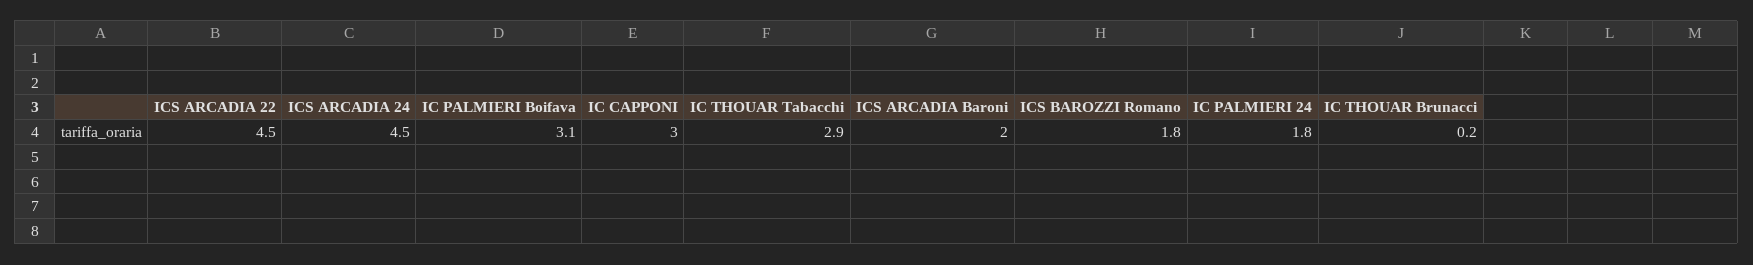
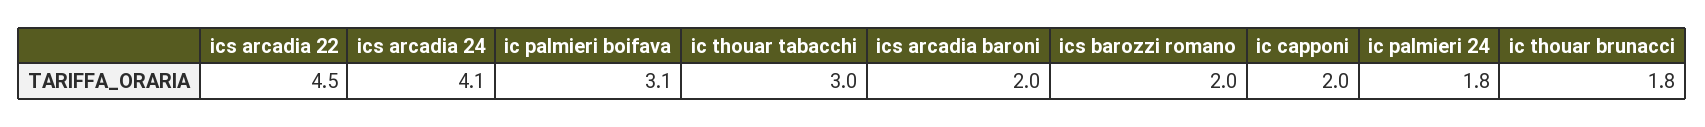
ICS ARCADIA 24: 4.5 -> 4.1
IC CAPPONI: 3 -> 2
IC THOUAR Tabacchi: 2.9 -> 3
ICS BAROZZI Romano: 1.8 -> 2
IC THOUAR Brunacci: 0.2 -> 1.8

